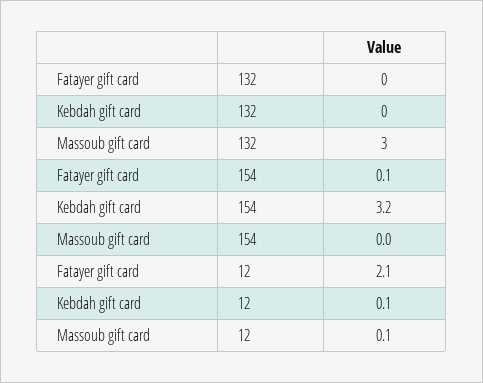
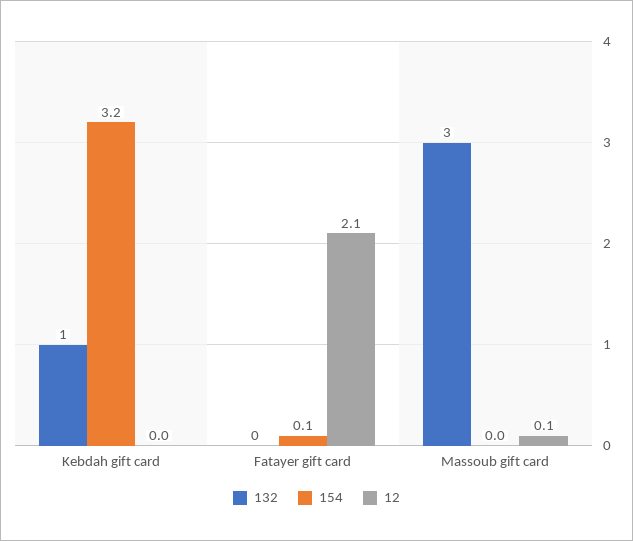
132, Kebdah gift card: 0 -> 1
12, Kebdah gift card: 0.1 -> 0

